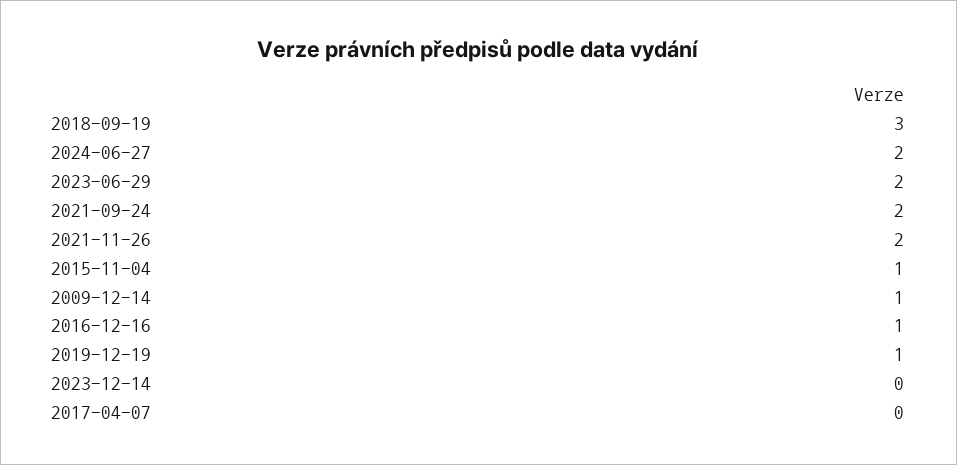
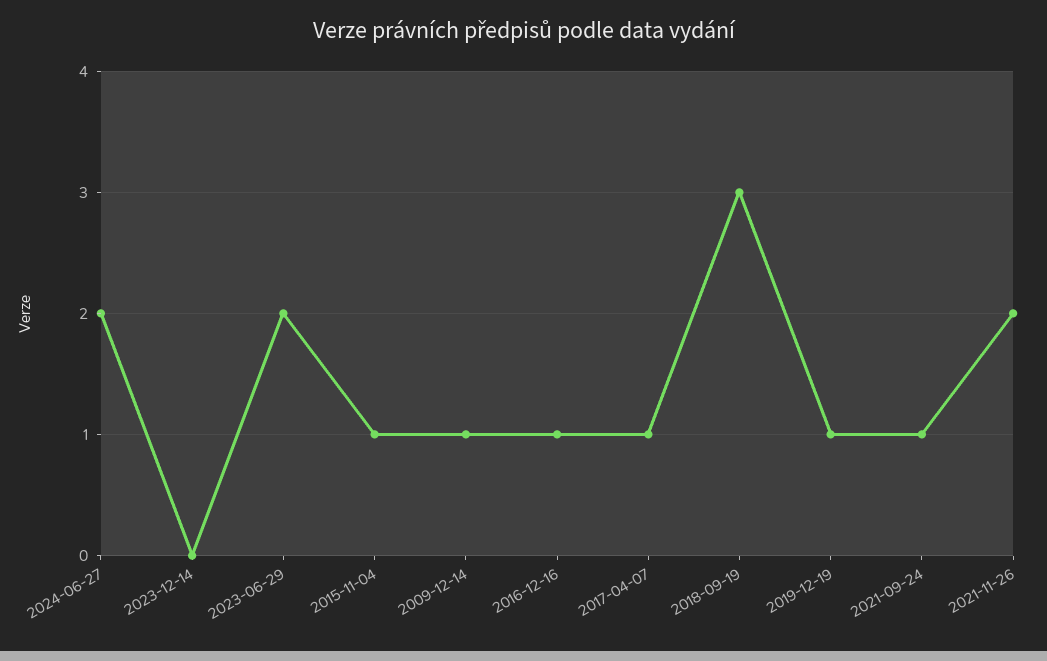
2021-09-24: 2 -> 1
2017-04-07: 0 -> 1

